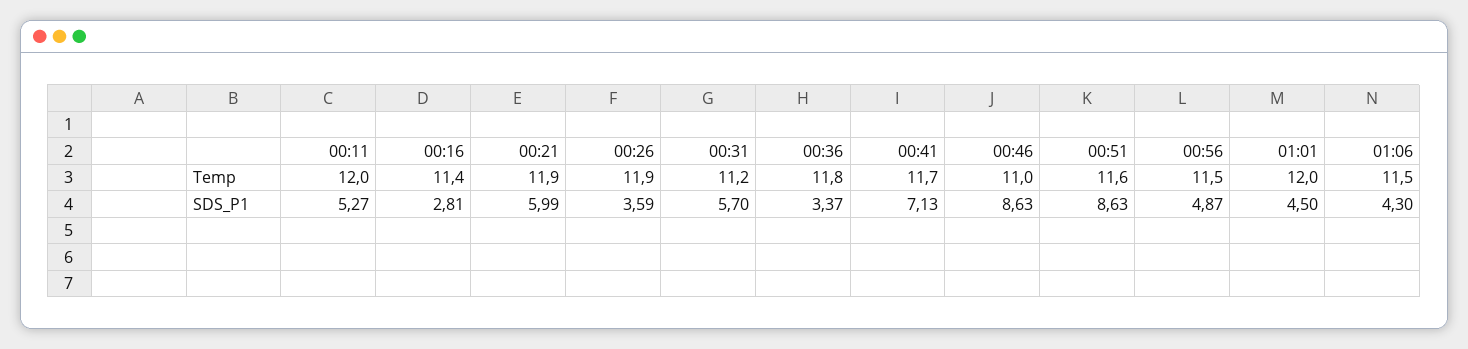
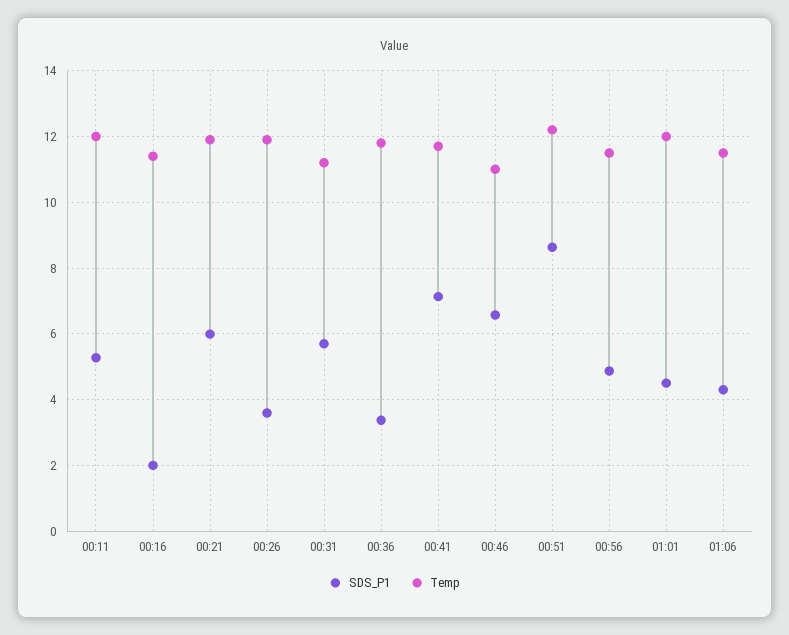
Temp, 00:51: 11.6 -> 12.2
SDS_P1, 00:16: 2.81 -> 2
SDS_P1, 00:46: 8.63 -> 6.6

